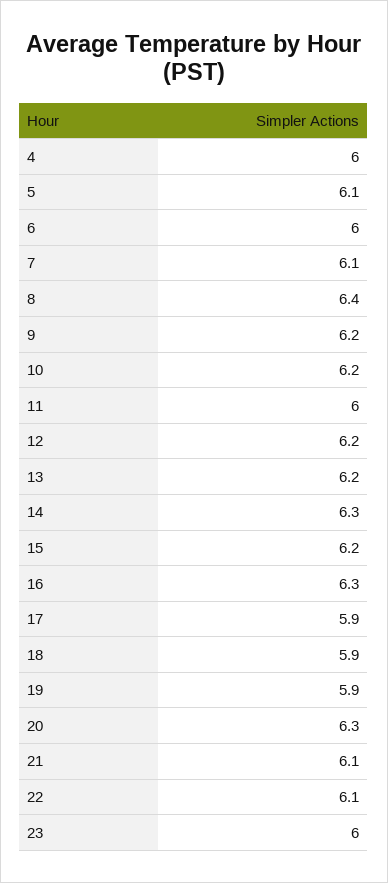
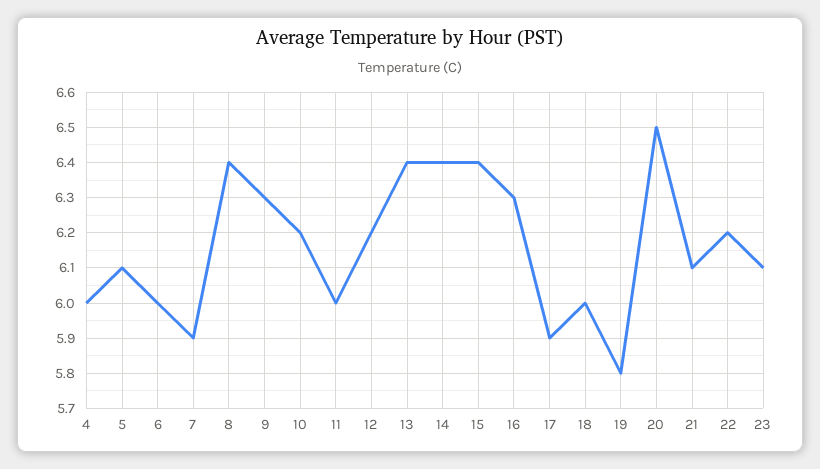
7: 6.1 -> 5.9
9: 6.2 -> 6.3
13: 6.2 -> 6.4
14: 6.3 -> 6.4
15: 6.2 -> 6.4
18: 5.9 -> 6
19: 5.9 -> 5.8
20: 6.3 -> 6.5
22: 6.1 -> 6.2
23: 6 -> 6.1

